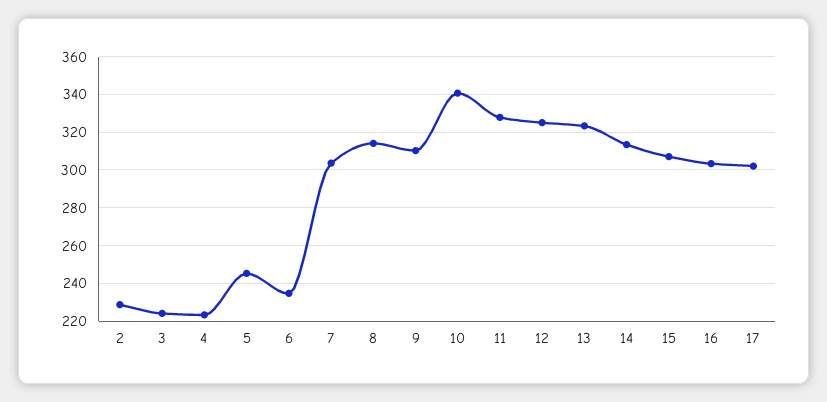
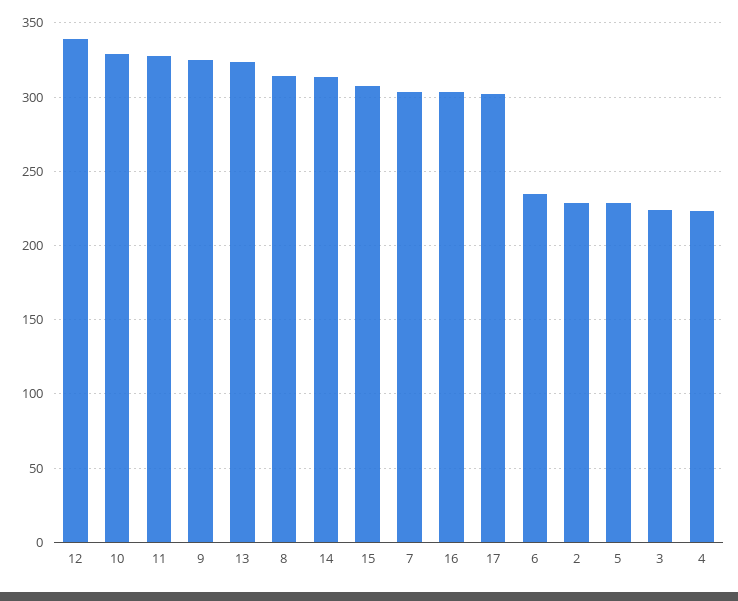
5: 245 -> 230
9: 310 -> 325
10: 340 -> 330
12: 325 -> 340

